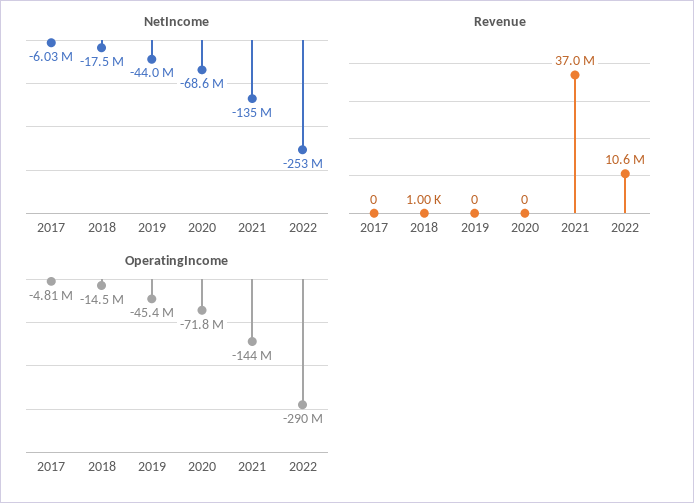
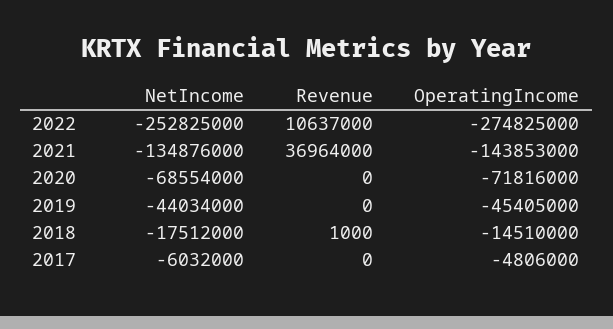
OperatingIncome, 2022: -290000000 -> -274825000

